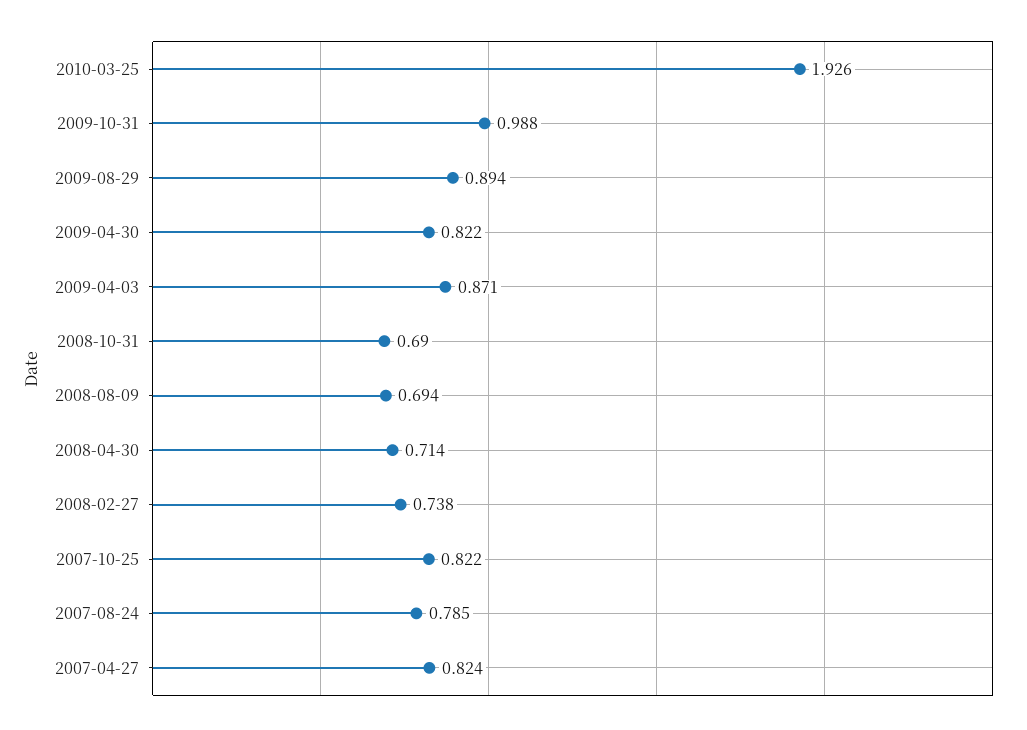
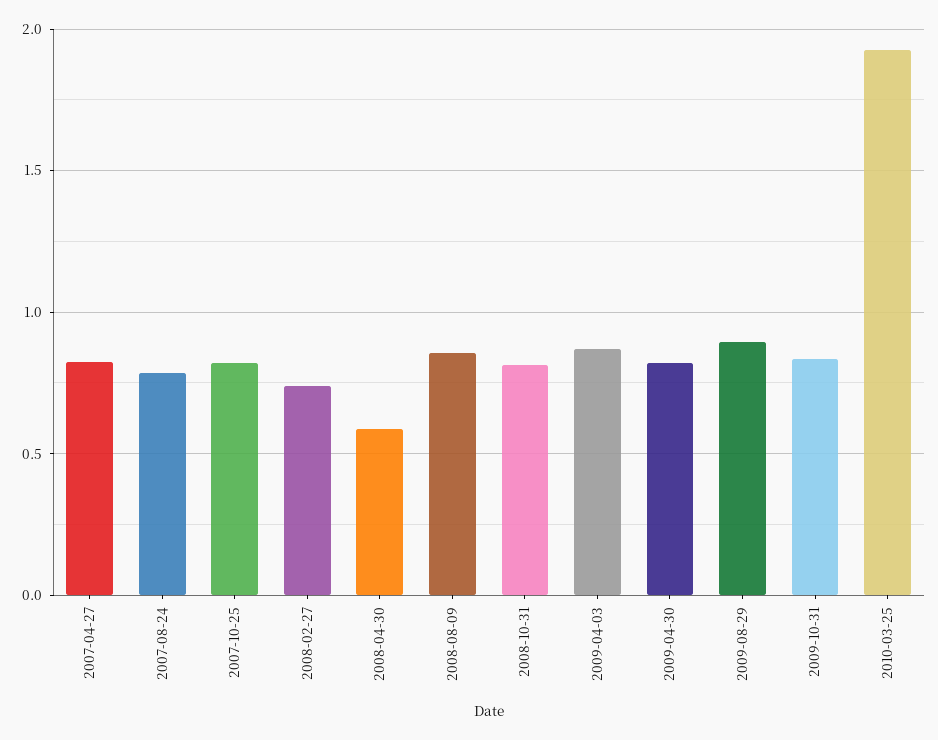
2009-10-31: 0.988 -> 0.85
2008-10-31: 0.69 -> 0.8
2008-08-09: 0.694 -> 0.85
2008-04-30: 0.714 -> 0.6

